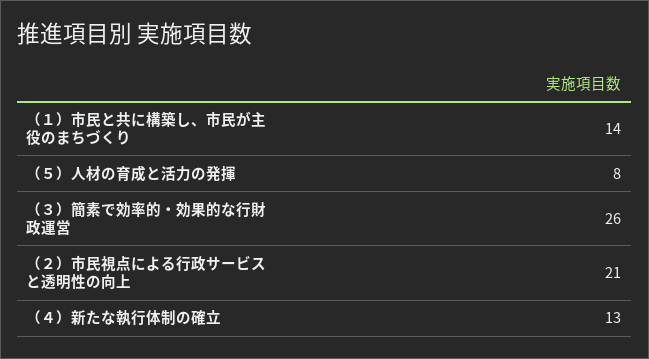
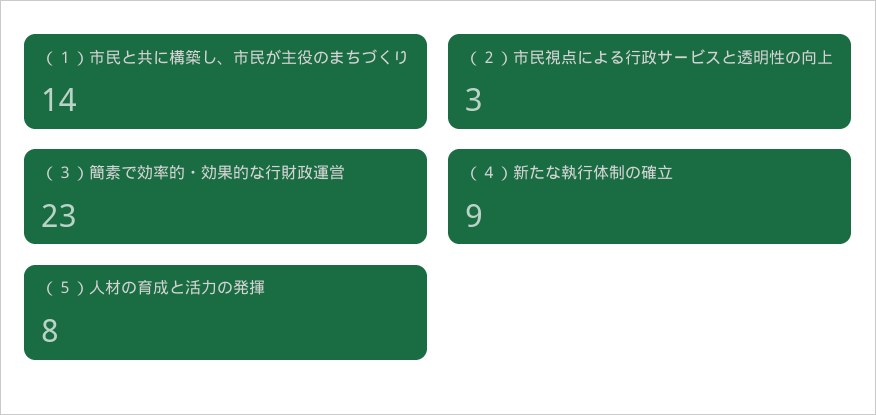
（３）簡素で効率的・効果的な行財政運営: 26 -> 23
（２）市民視点による行政サービスと透明性の向上: 21 -> 3
（４）新たな執行体制の確立: 13 -> 9

